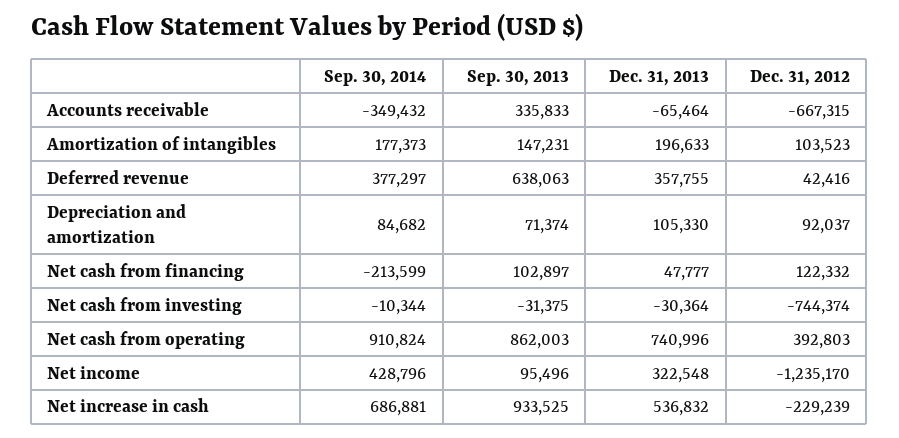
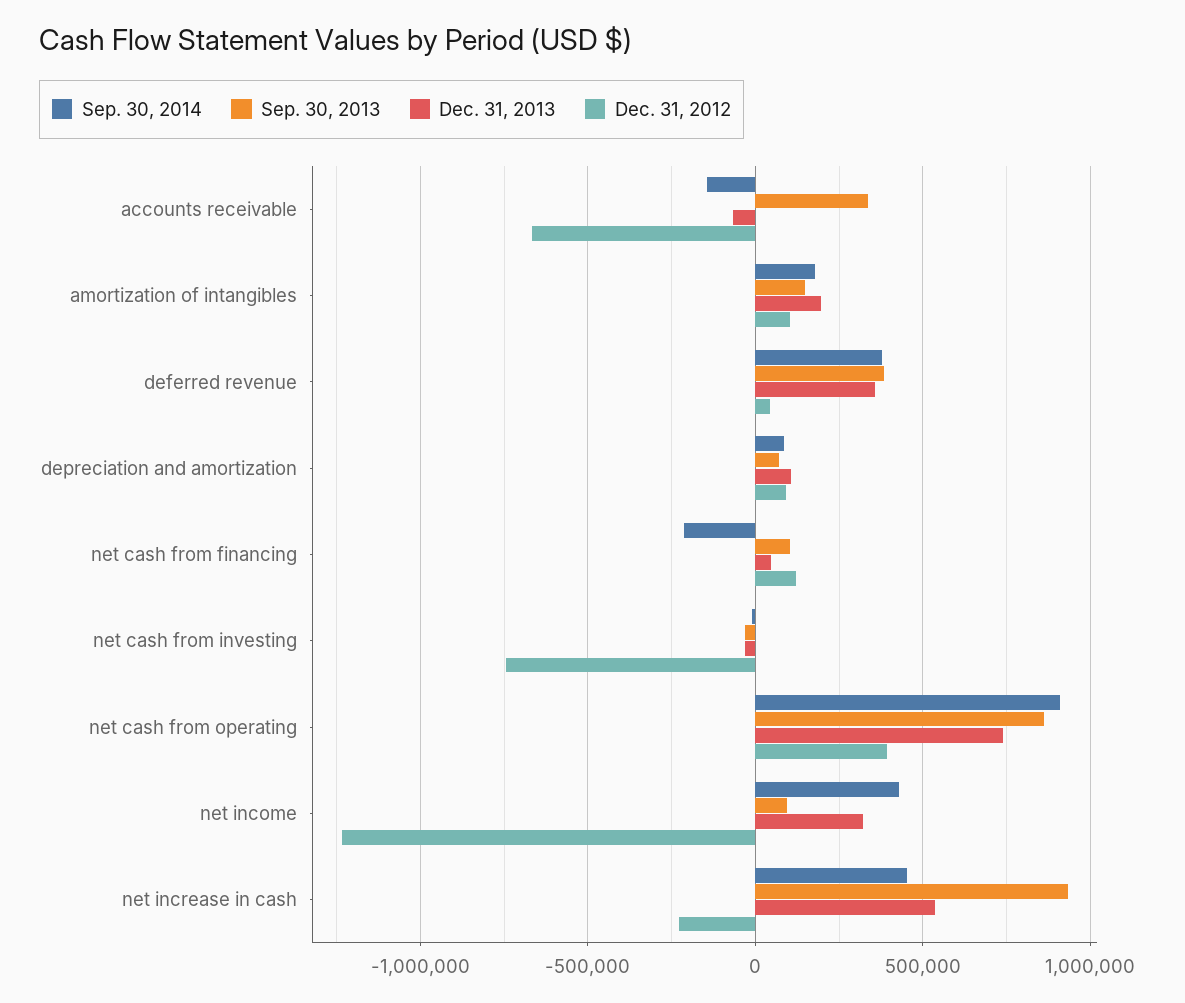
Sep. 30, 2014, Accounts receivable: -349432 -> -150000
Sep. 30, 2013, Deferred revenue: 638063 -> 400000
Sep. 30, 2014, Net increase in cash: 686881 -> 450000

